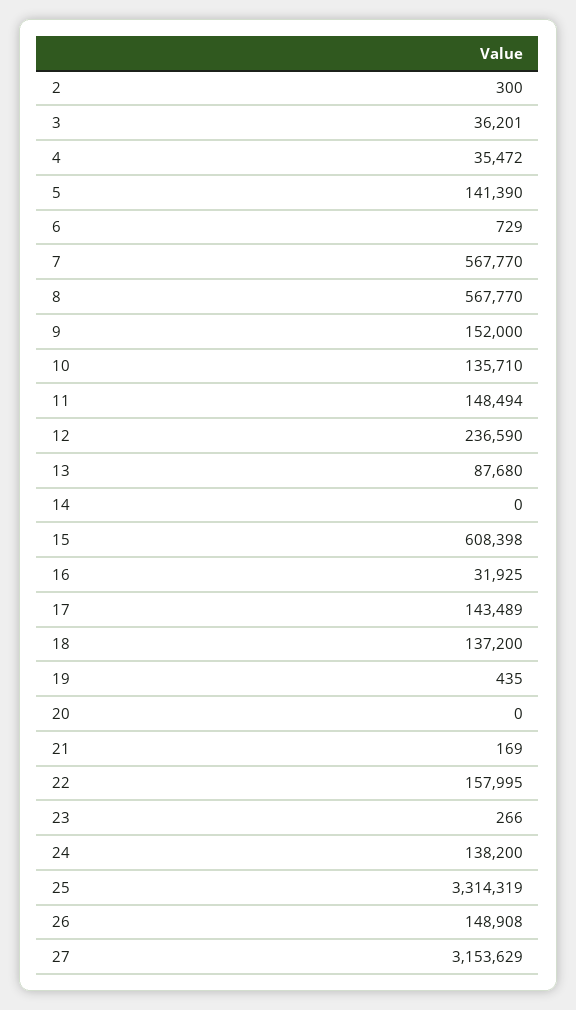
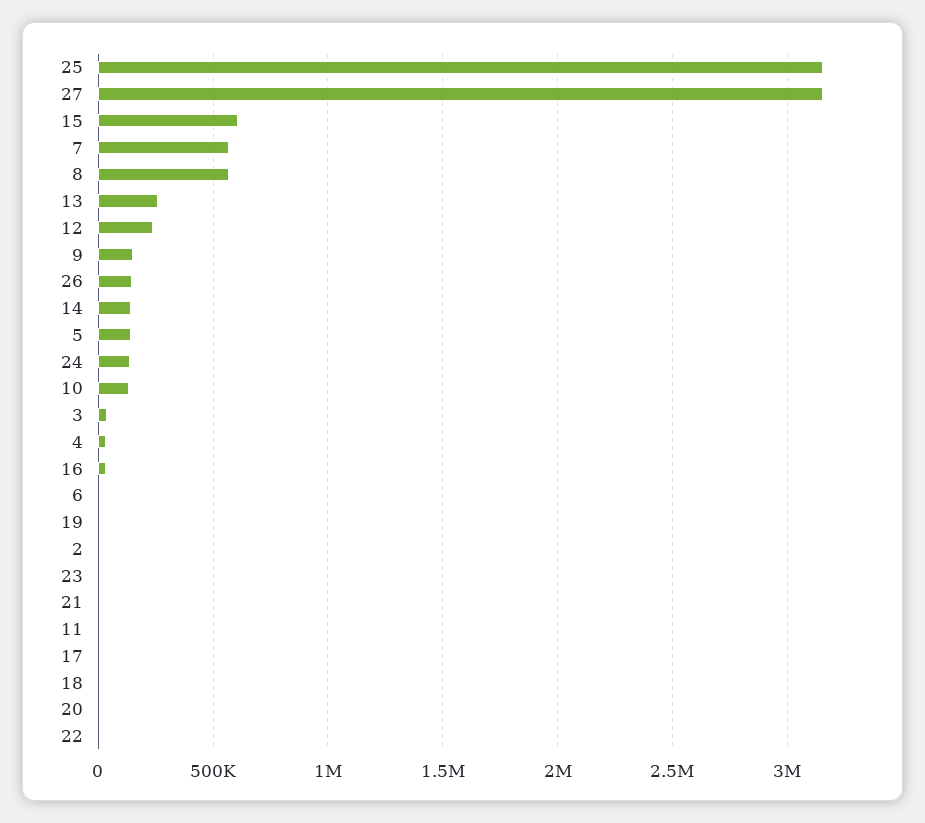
11: 148494 -> 0
13: 87680 -> 250000
14: 0 -> 150000
17: 143489 -> 0
18: 137200 -> 0
22: 157995 -> 0
25: 3314319 -> 3150000

